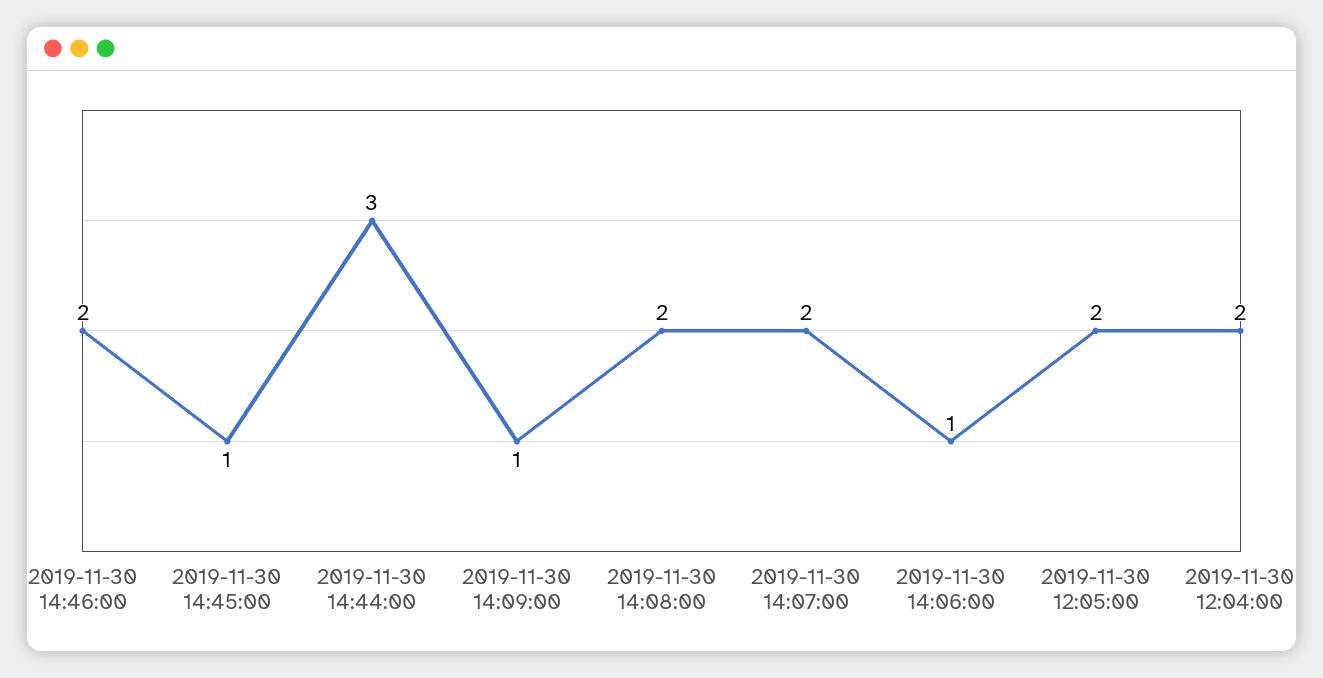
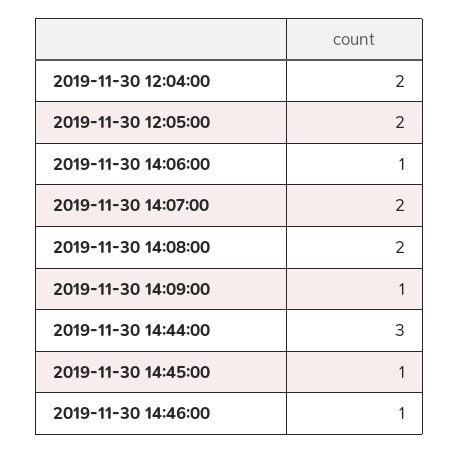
2019-11-30 14:46:00: 2 -> 1

